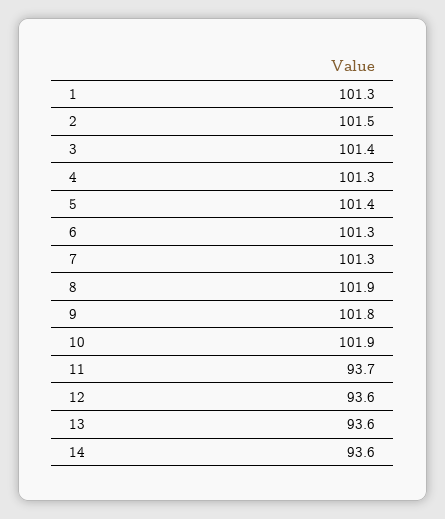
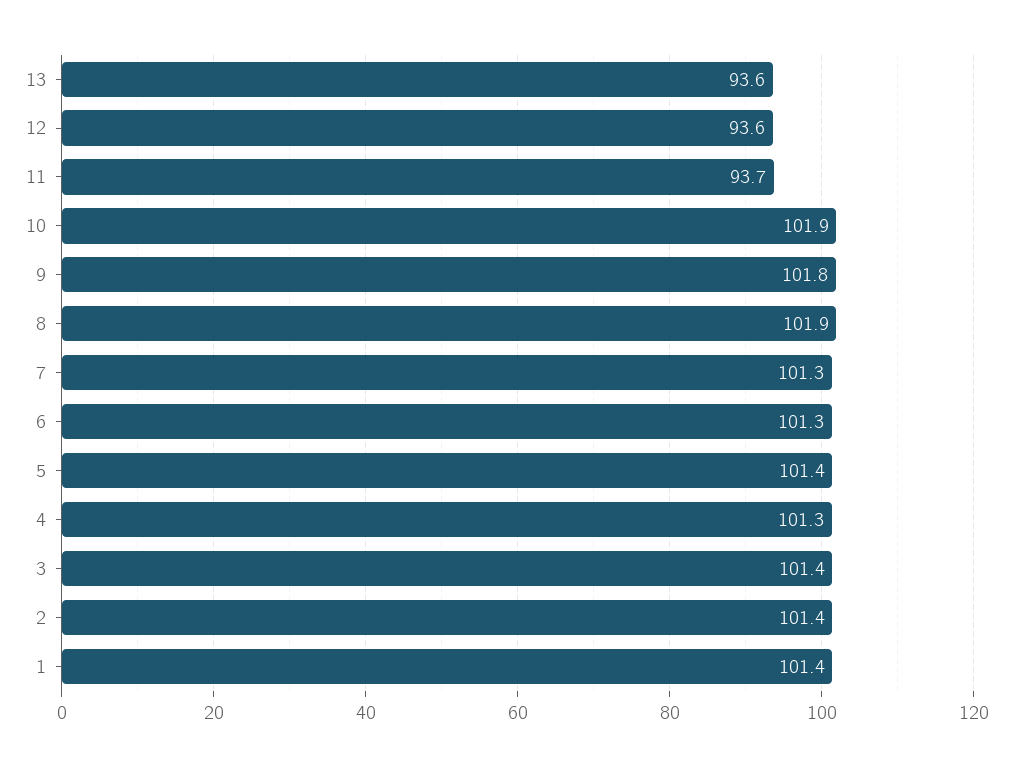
1: 101.3 -> 101.4
2: 101.5 -> 101.4
14: 93.6 -> none

